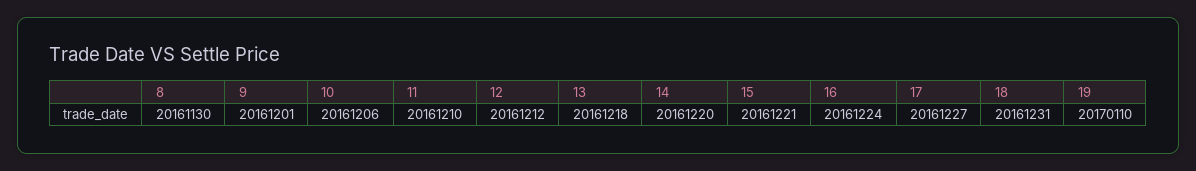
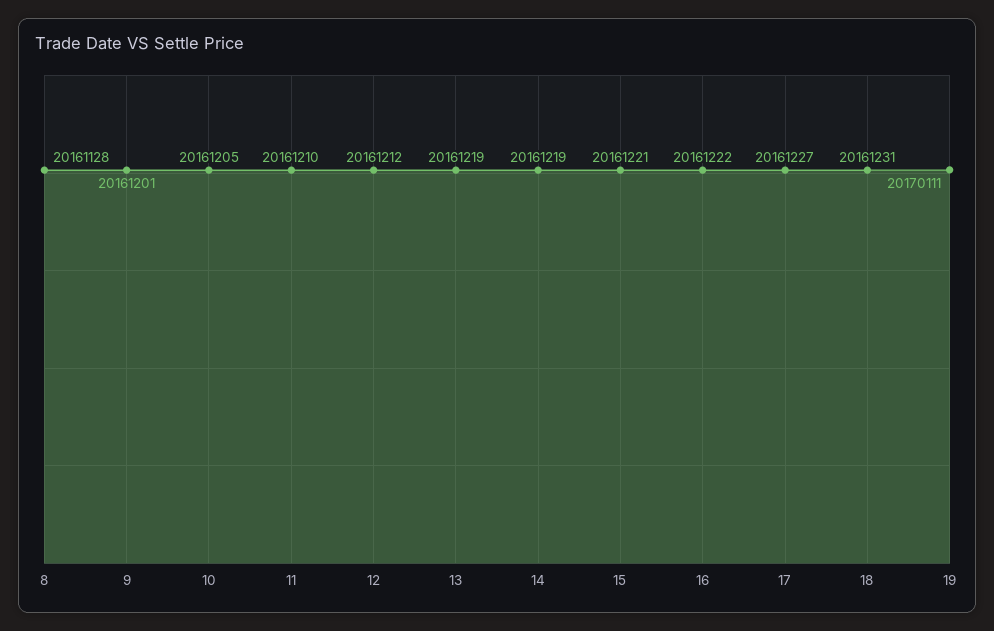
8: 20161130 -> 20161128
10: 20161206 -> 20161205
13: 20161218 -> 20161219
14: 20161220 -> 20161219
16: 20161224 -> 20161222
19: 20170110 -> 20170111

